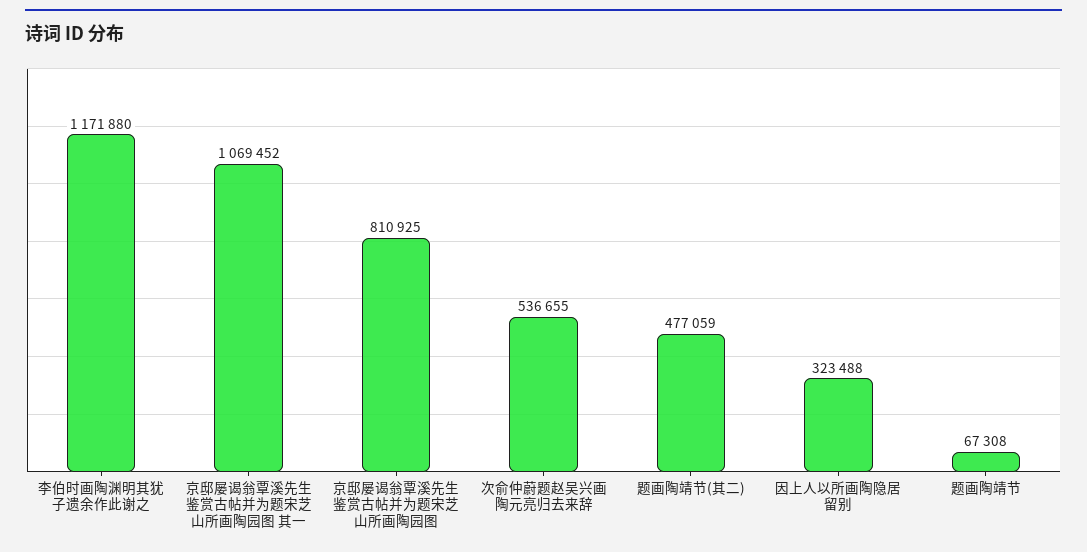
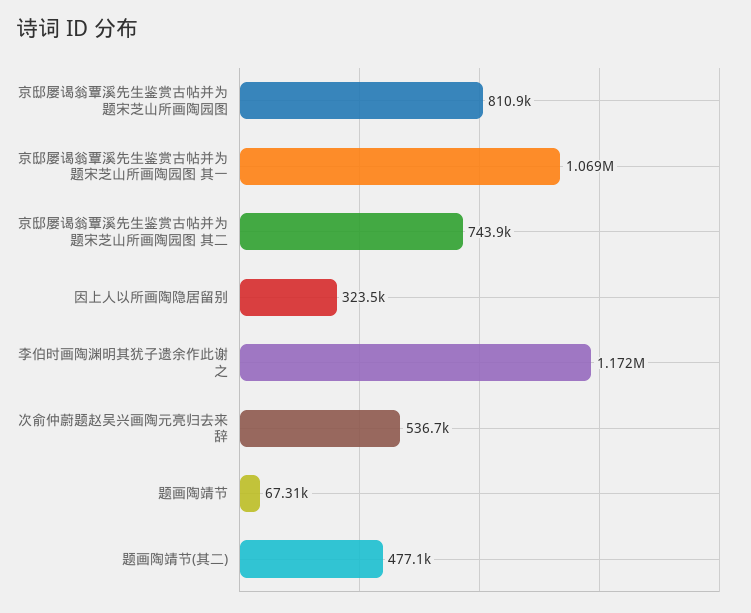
京邸屡谒翁覃溪先生鉴赏古帖并为题宋芝山所画陶园图 其二: none -> 743900

